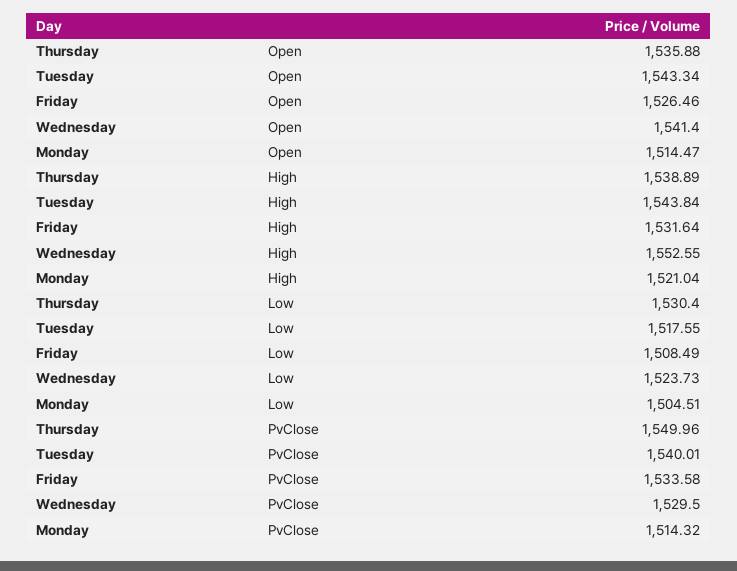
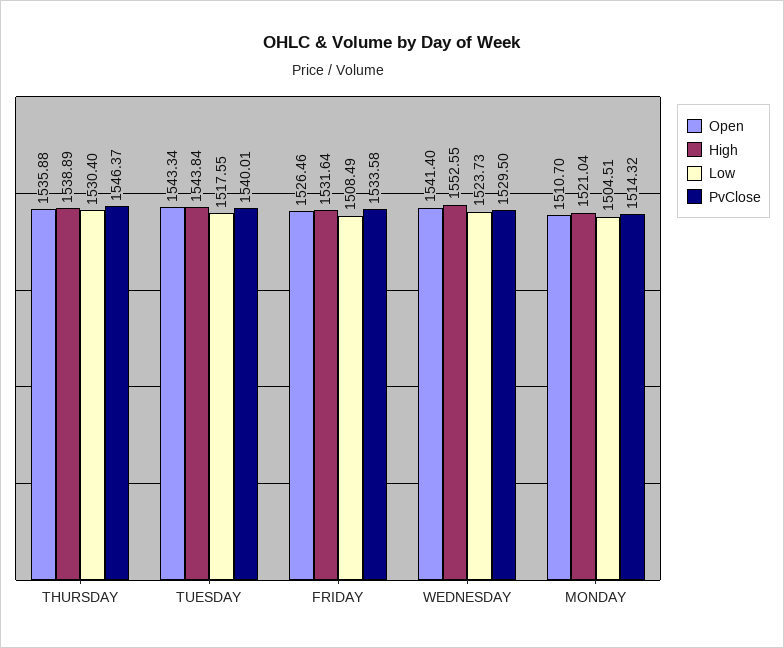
Open, Monday: 1514.47 -> 1510.7
PvClose, Thursday: 1549.96 -> 1546.37

